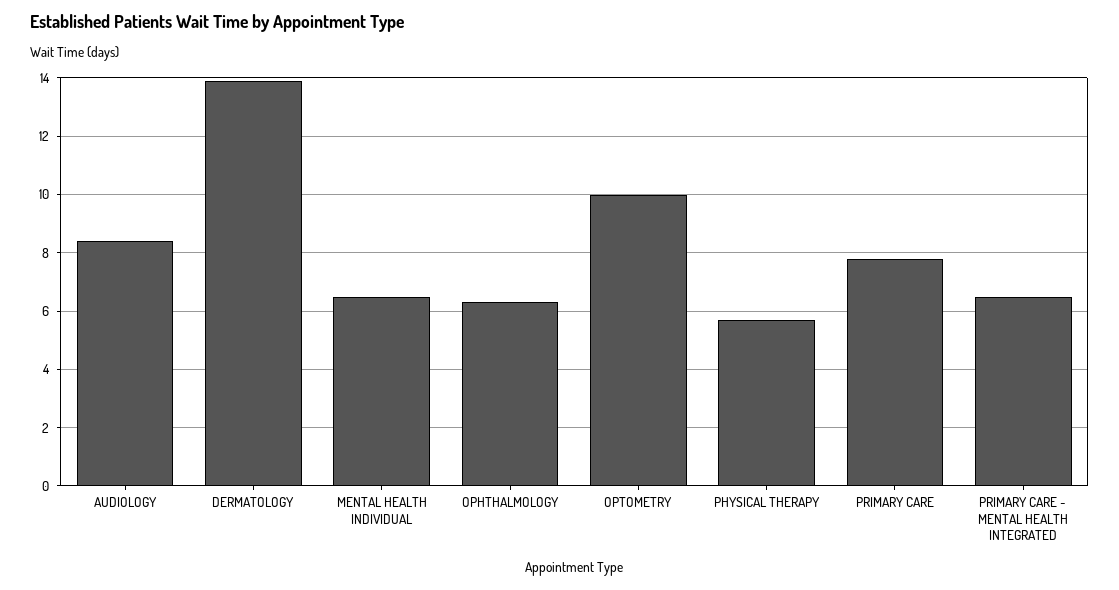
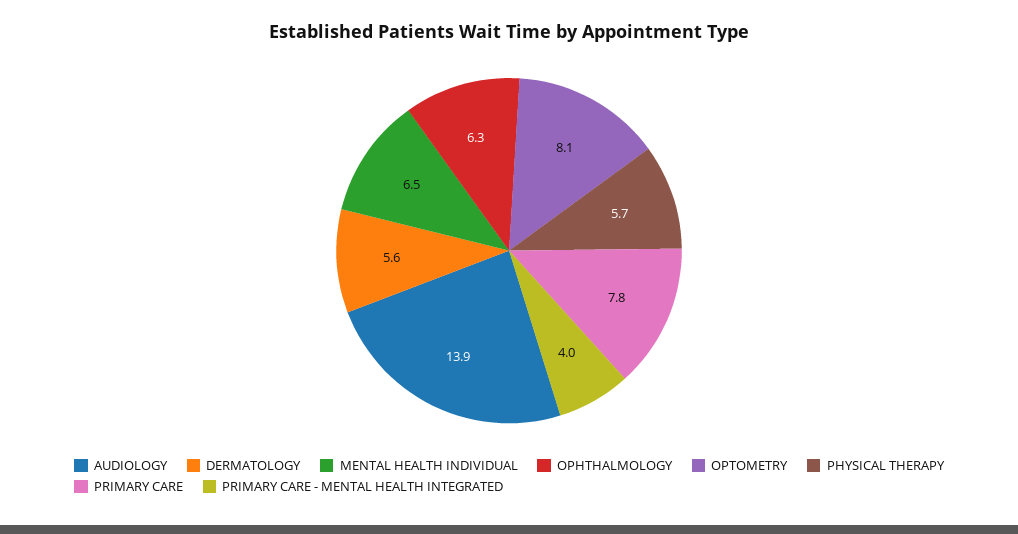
AUDIOLOGY: 8.5 -> 13.9
DERMATOLOGY: 14 -> 5.6
OPTOMETRY: 10 -> 8.1
PRIMARY CARE - MENTAL HEALTH INTEGRATED: 6.5 -> 4

